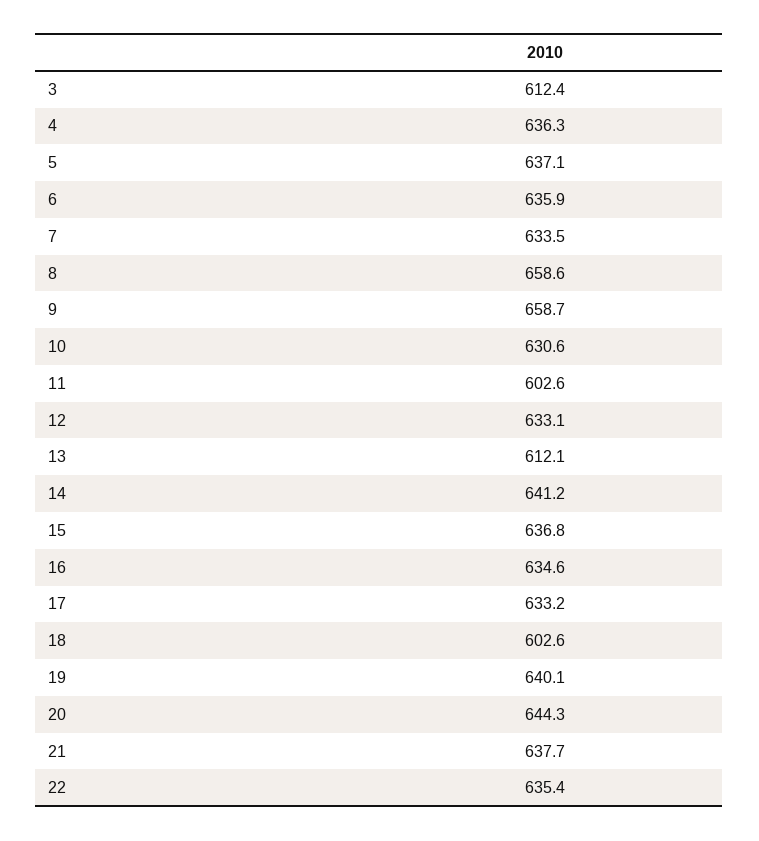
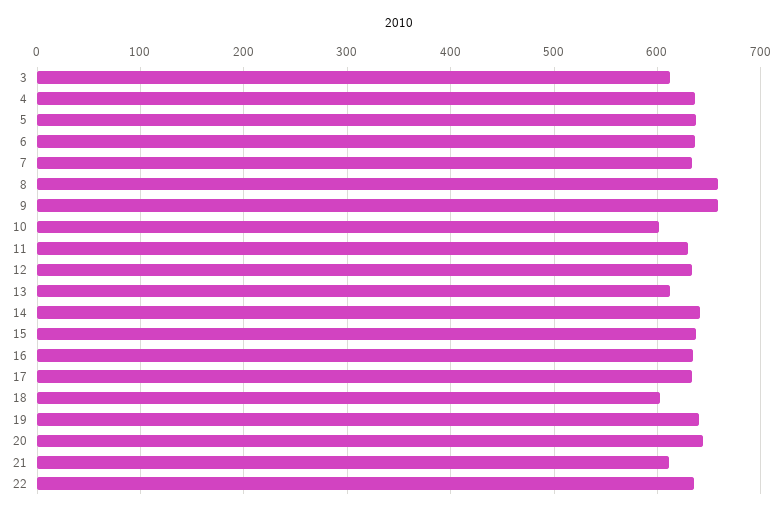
10: 630.6 -> 600
11: 602.6 -> 630
21: 637.7 -> 610

